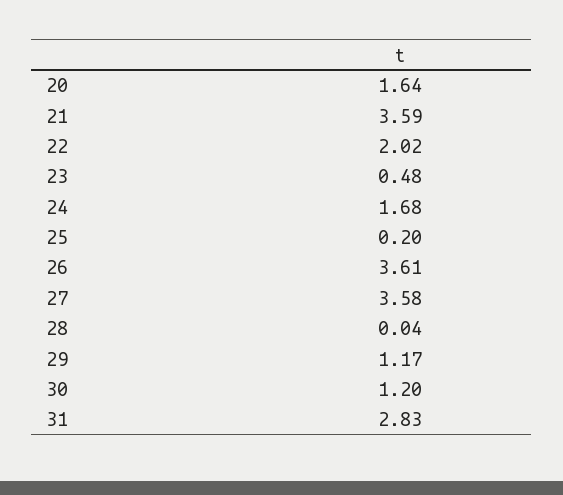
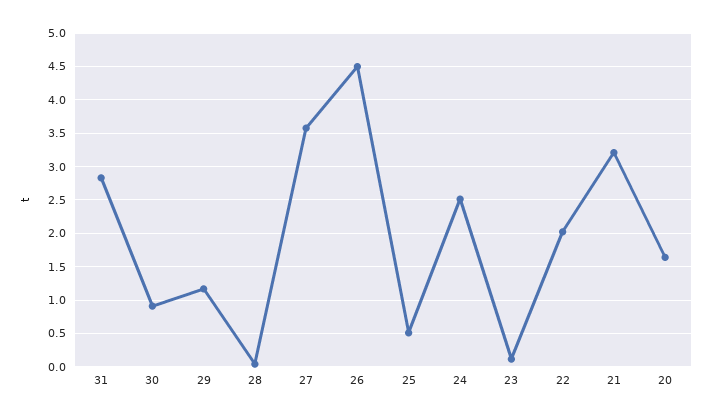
21: 3.59 -> 3.2
23: 0.48 -> 0.1
24: 1.68 -> 2.5
25: 0.2 -> 0.5
26: 3.61 -> 4.5
30: 1.2 -> 0.9

